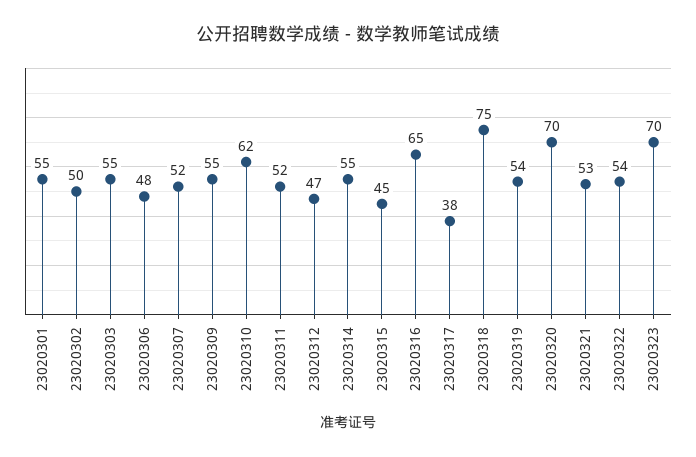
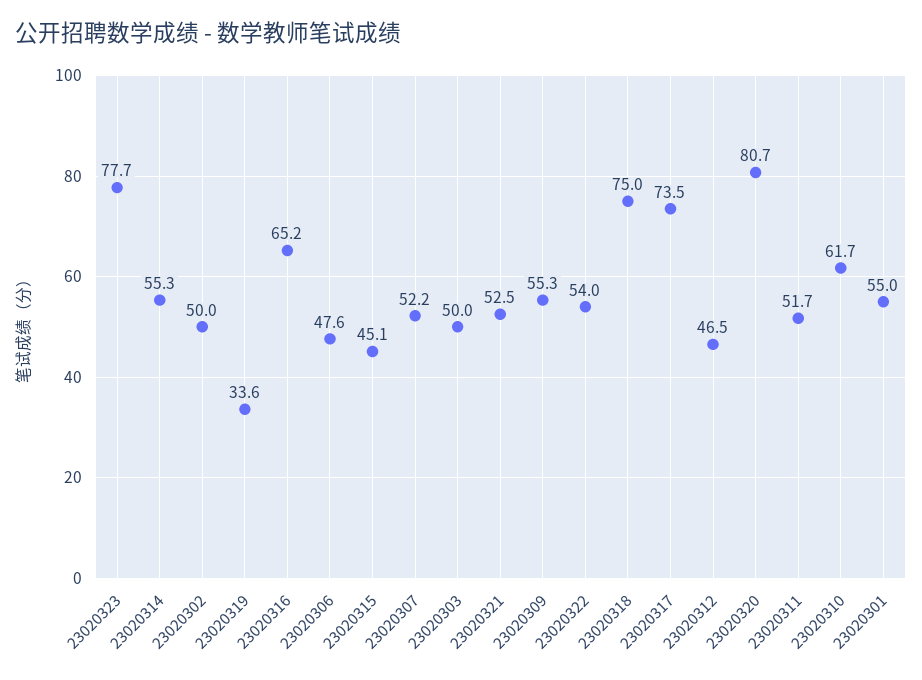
23020303: 55 -> 50
23020317: 38 -> 73.5
23020319: 54 -> 33.6
23020320: 70 -> 80.7
23020323: 70 -> 77.7

